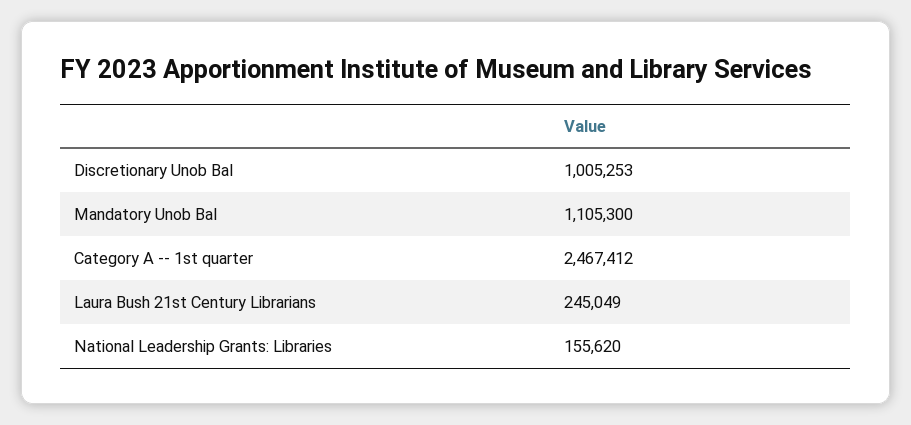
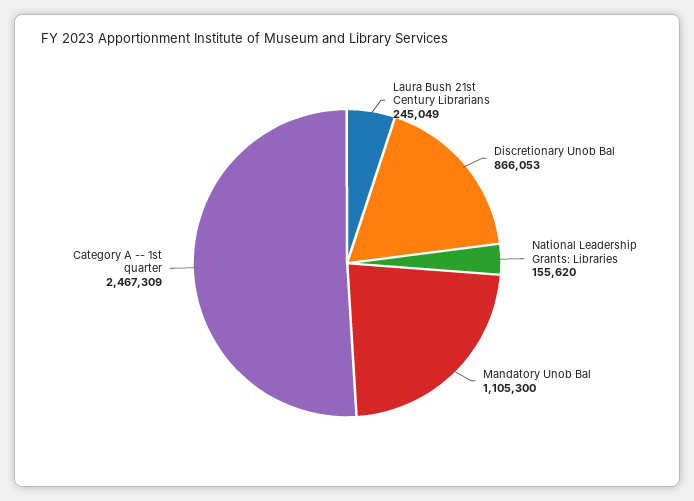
Discretionary Unob Bal: 1005253 -> 866053
Category A -- 1st quarter: 2467412 -> 2467309

